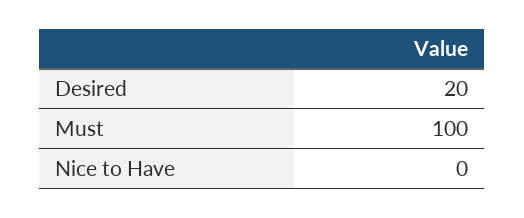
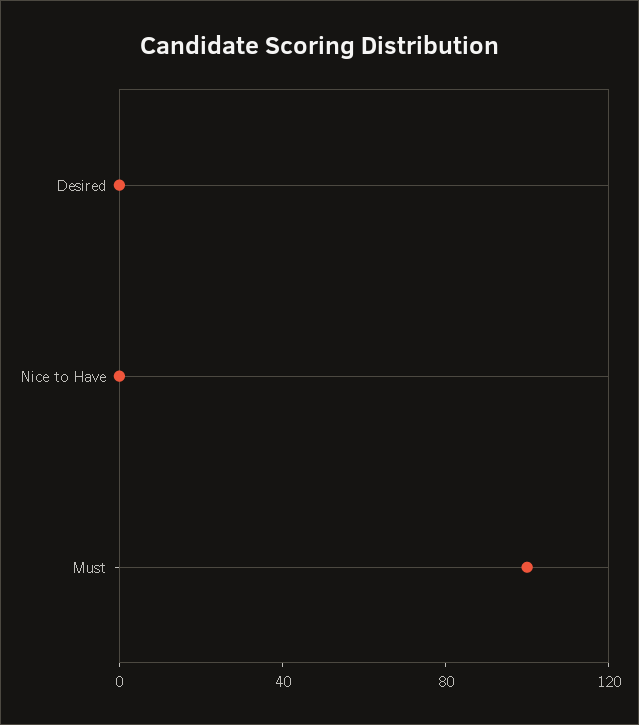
Desired: 20 -> 0

